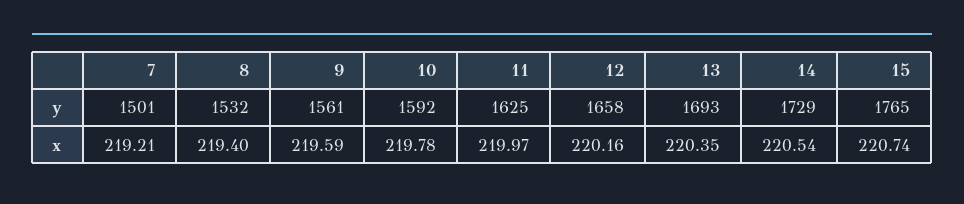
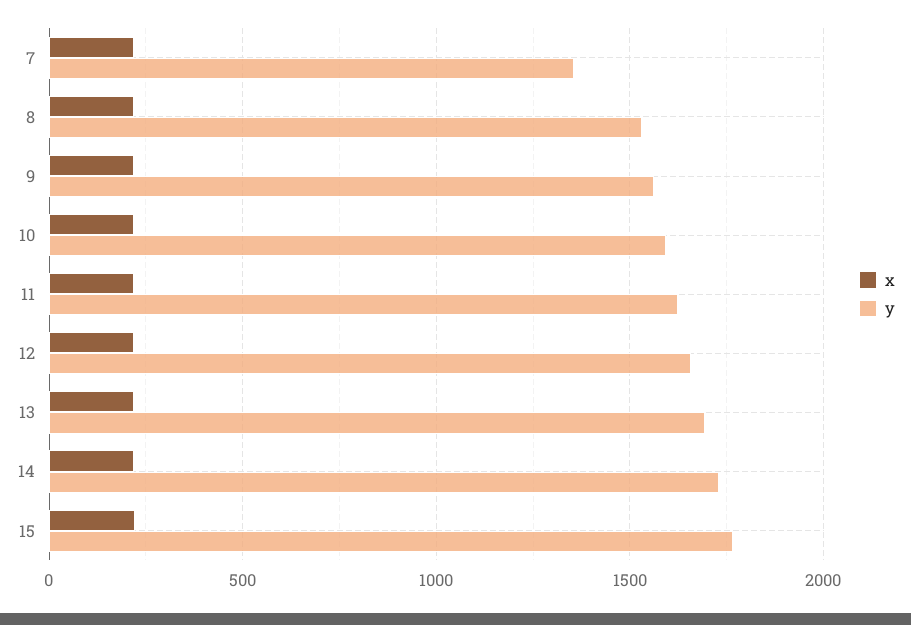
y, 7: 1501 -> 1350

